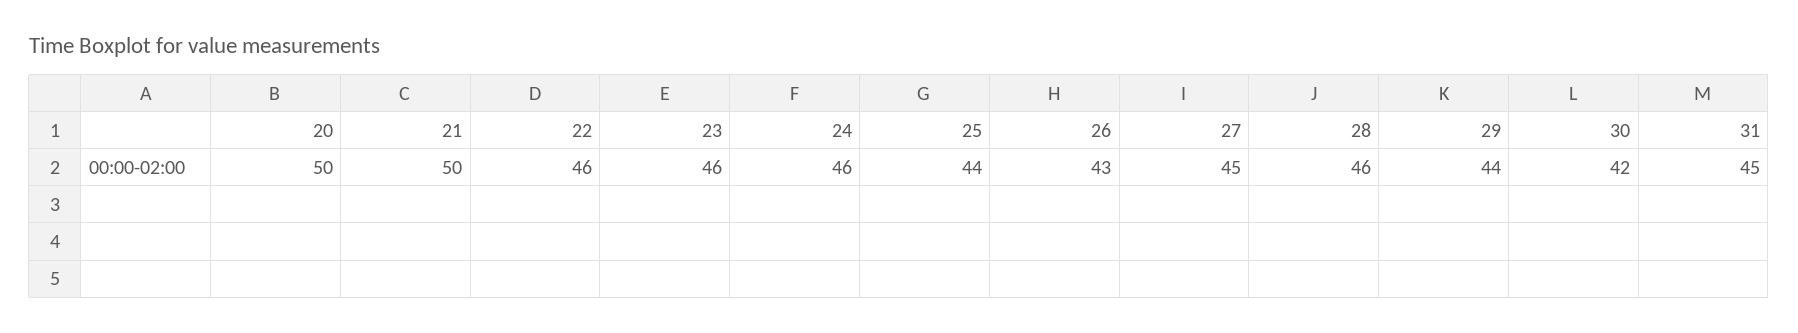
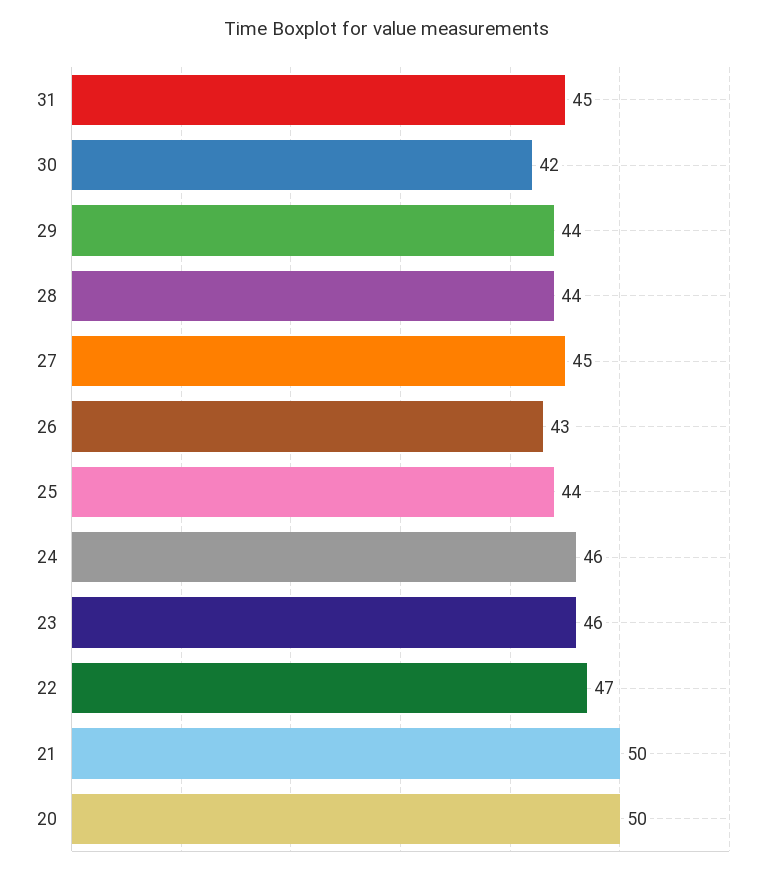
22: 46 -> 47
28: 46 -> 44

